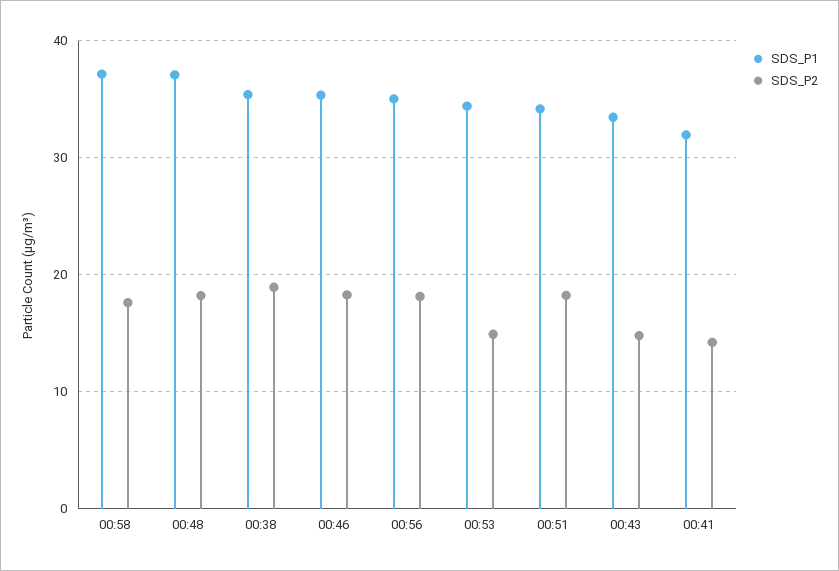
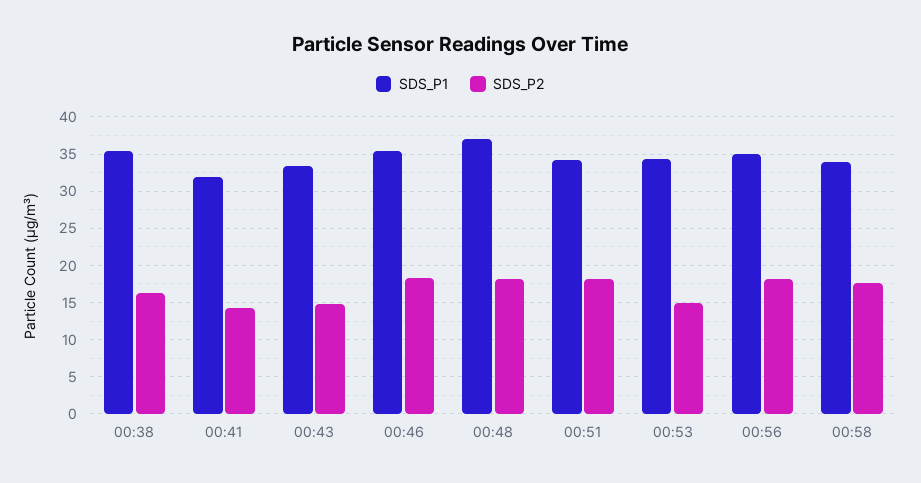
SDS_P1, 00:58: 37 -> 34
SDS_P2, 00:38: 19 -> 16

